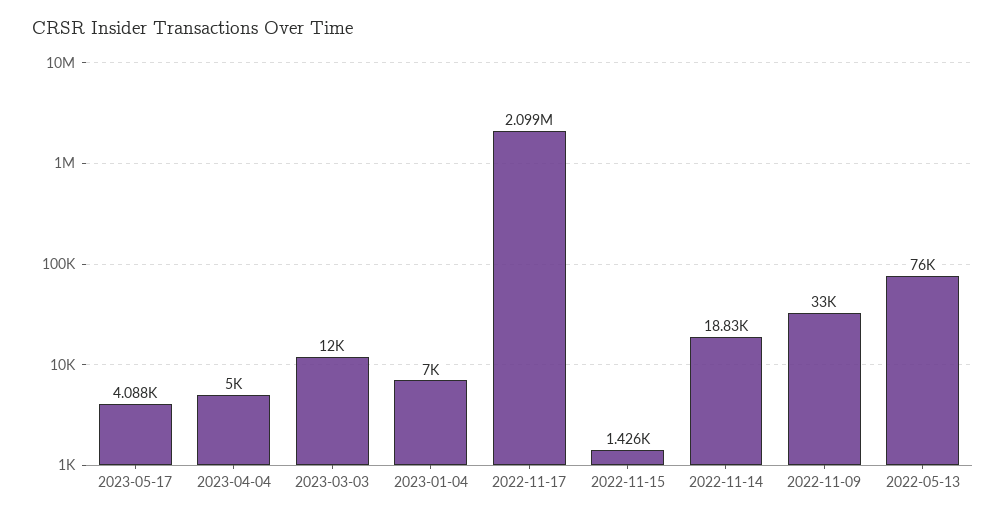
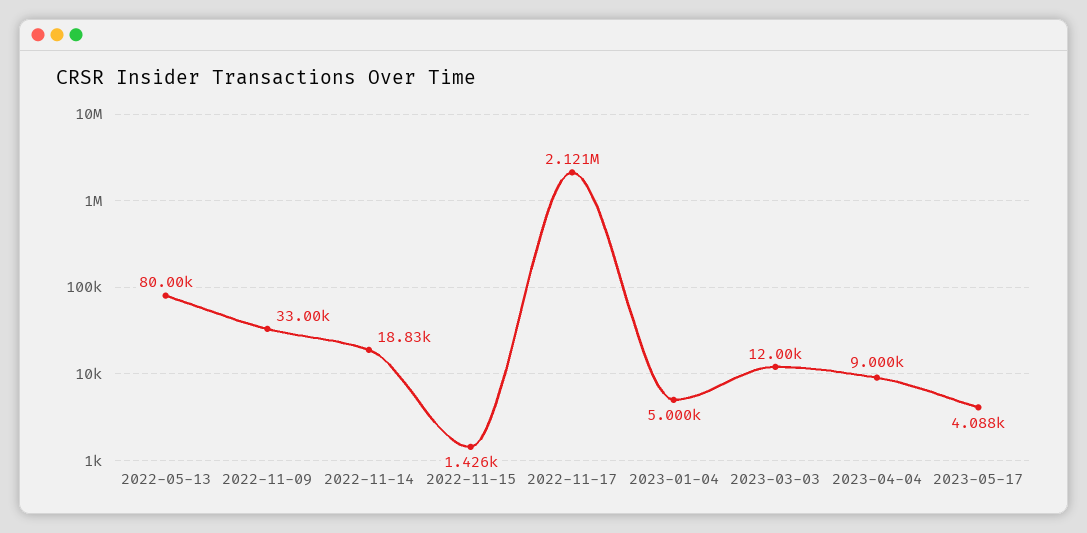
2023-04-04: 5000 -> 9000
2023-01-04: 7000 -> 5000
2022-11-17: 2099000 -> 2121000
2022-05-13: 76000 -> 80000

